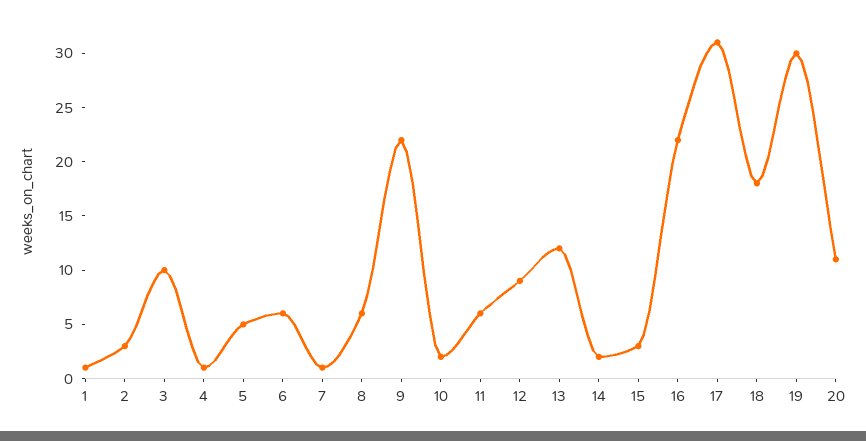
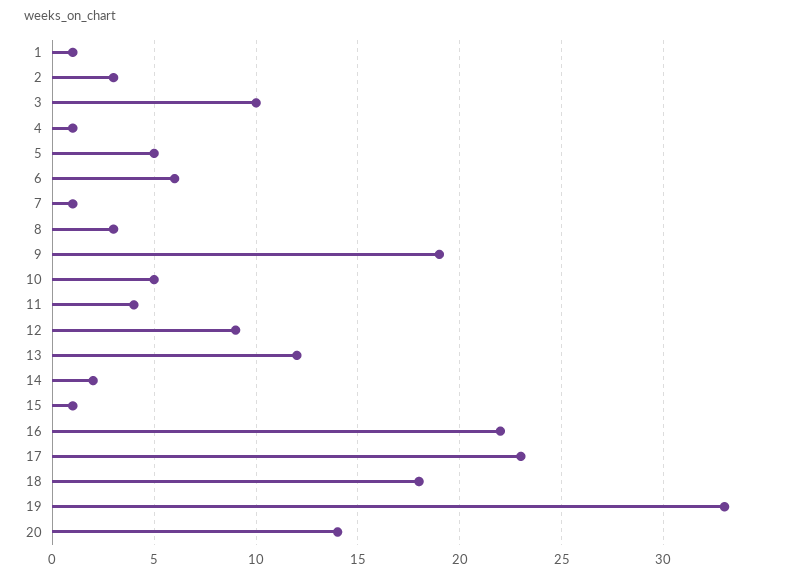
8: 6 -> 3
9: 22 -> 19
10: 2 -> 5
11: 6 -> 4
15: 3 -> 1
17: 31 -> 23
19: 30 -> 33
20: 11 -> 14

